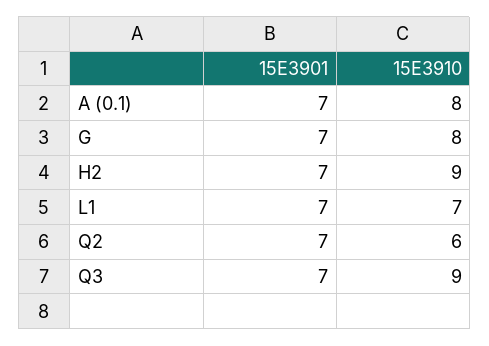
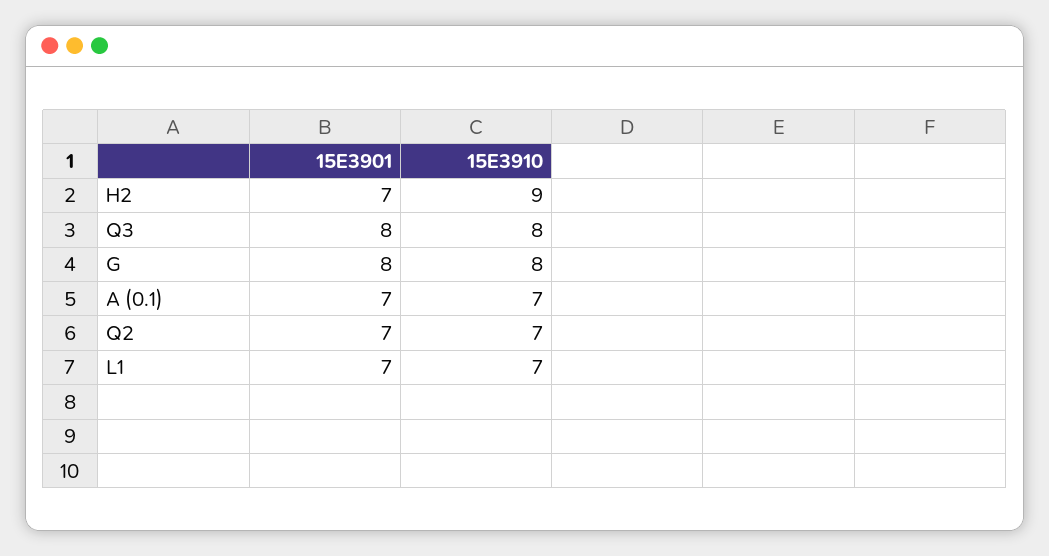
15E3910, A (0.1): 8 -> 7
15E3901, G: 7 -> 8
15E3910, Q2: 6 -> 7
15E3901, Q3: 7 -> 8
15E3910, Q3: 9 -> 8

